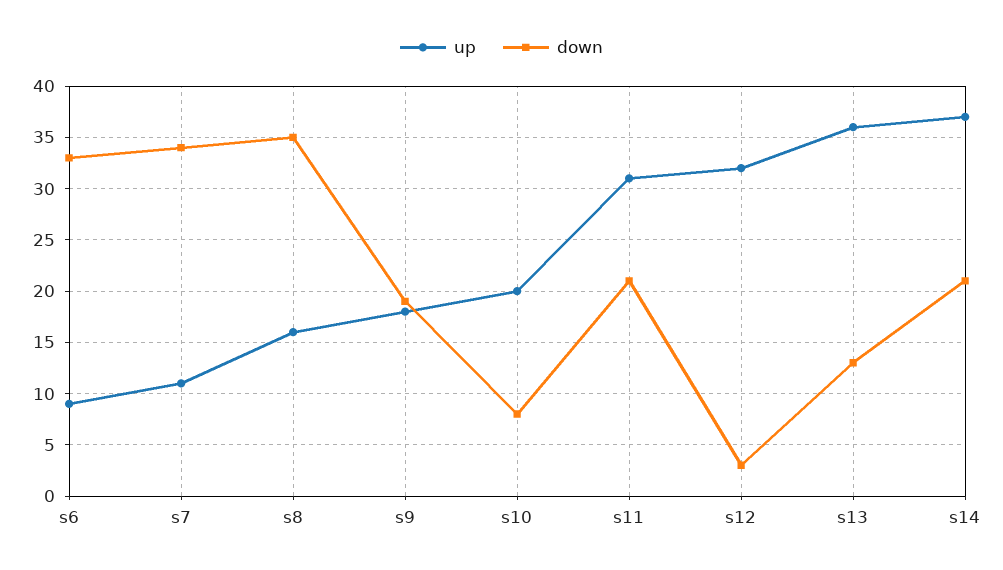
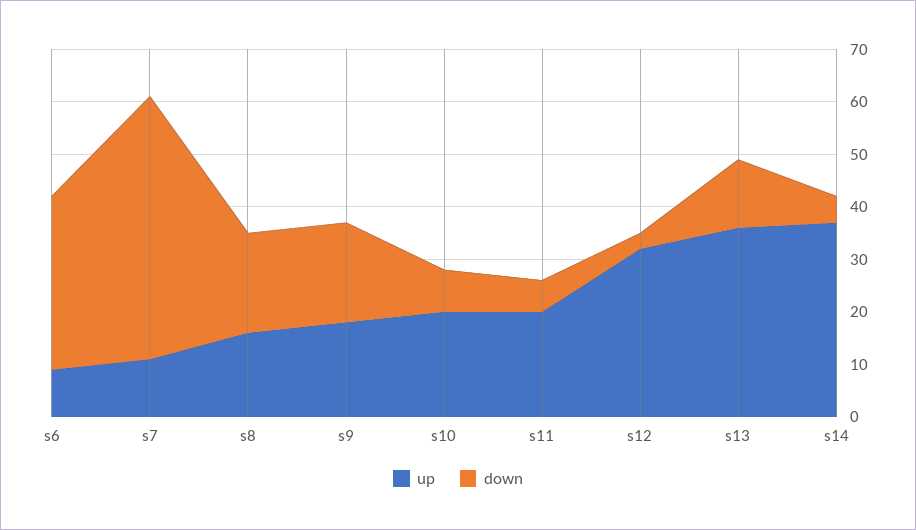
down, s7: 34 -> 50
down, s8: 35 -> 20
up, s11: 31 -> 20
down, s11: 21 -> 5
down, s14: 21 -> 5

